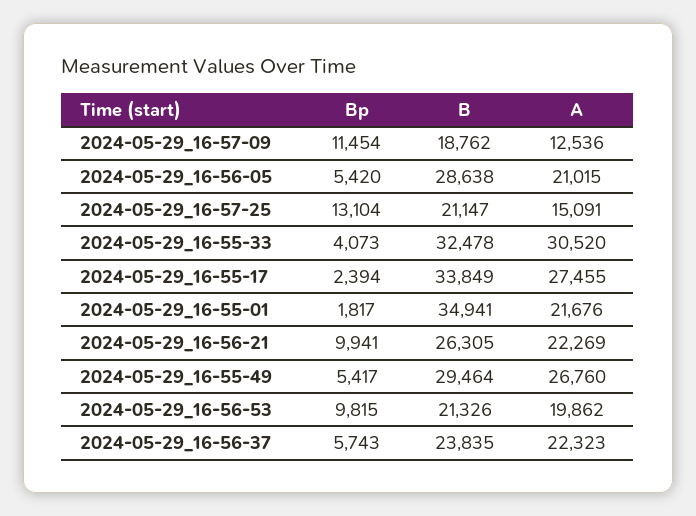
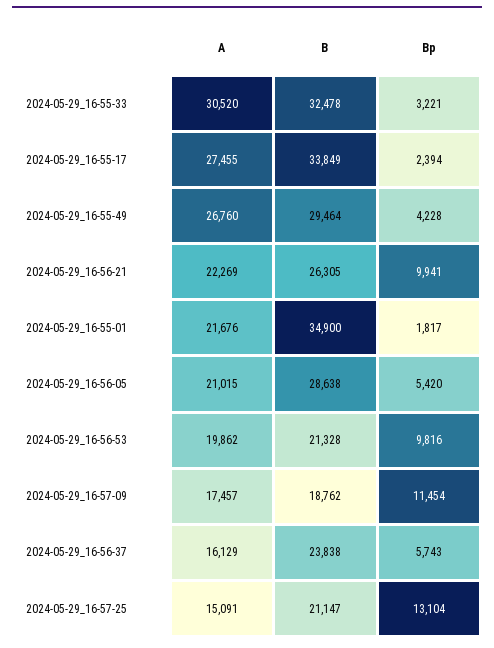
A, 2024-05-29_16-57-09: 12536 -> 17457
Bp, 2024-05-29_16-55-33: 4073 -> 3221
B, 2024-05-29_16-55-01: 34941 -> 34900
Bp, 2024-05-29_16-55-49: 5417 -> 4228
Bp, 2024-05-29_16-56-53: 9815 -> 9816
B, 2024-05-29_16-56-53: 21326 -> 21328
B, 2024-05-29_16-56-37: 23835 -> 23838
A, 2024-05-29_16-56-37: 22323 -> 16129

